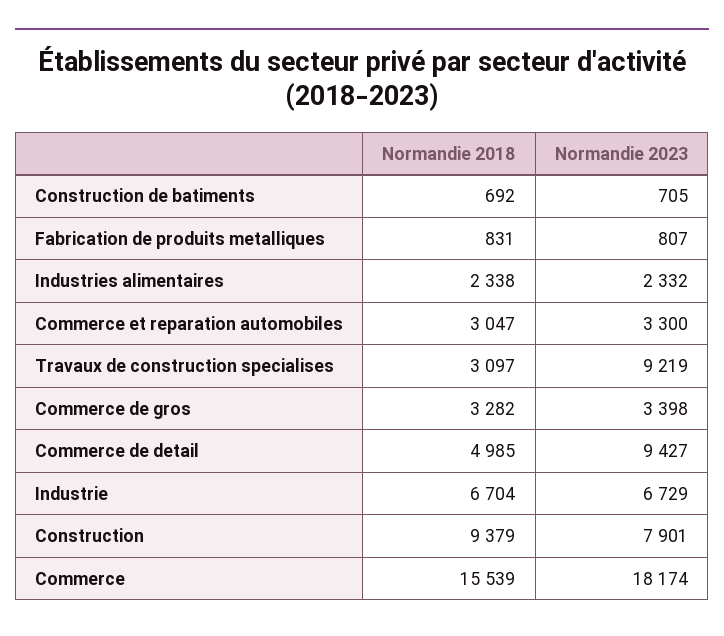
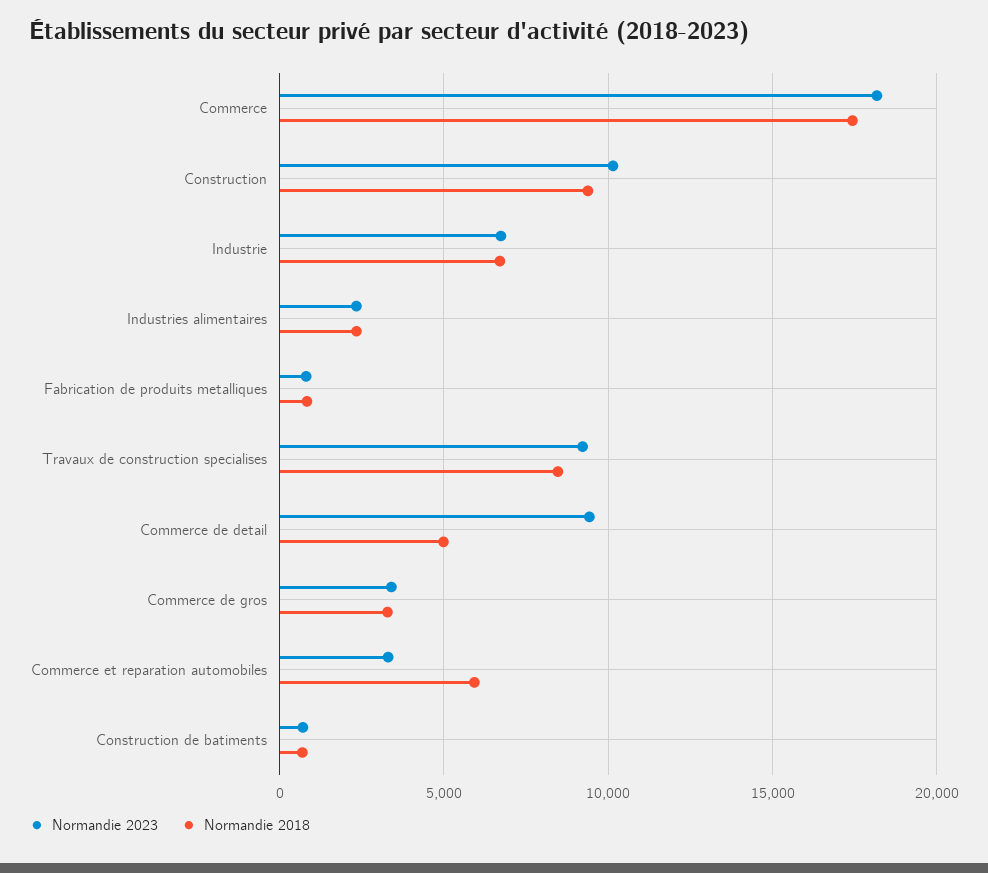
Normandie 2018, Commerce et reparation automobiles: 3047 -> 6000
Normandie 2018, Travaux de construction specialises: 3097 -> 8500
Normandie 2023, Construction: 7901 -> 10000
Normandie 2018, Commerce: 15539 -> 17500

